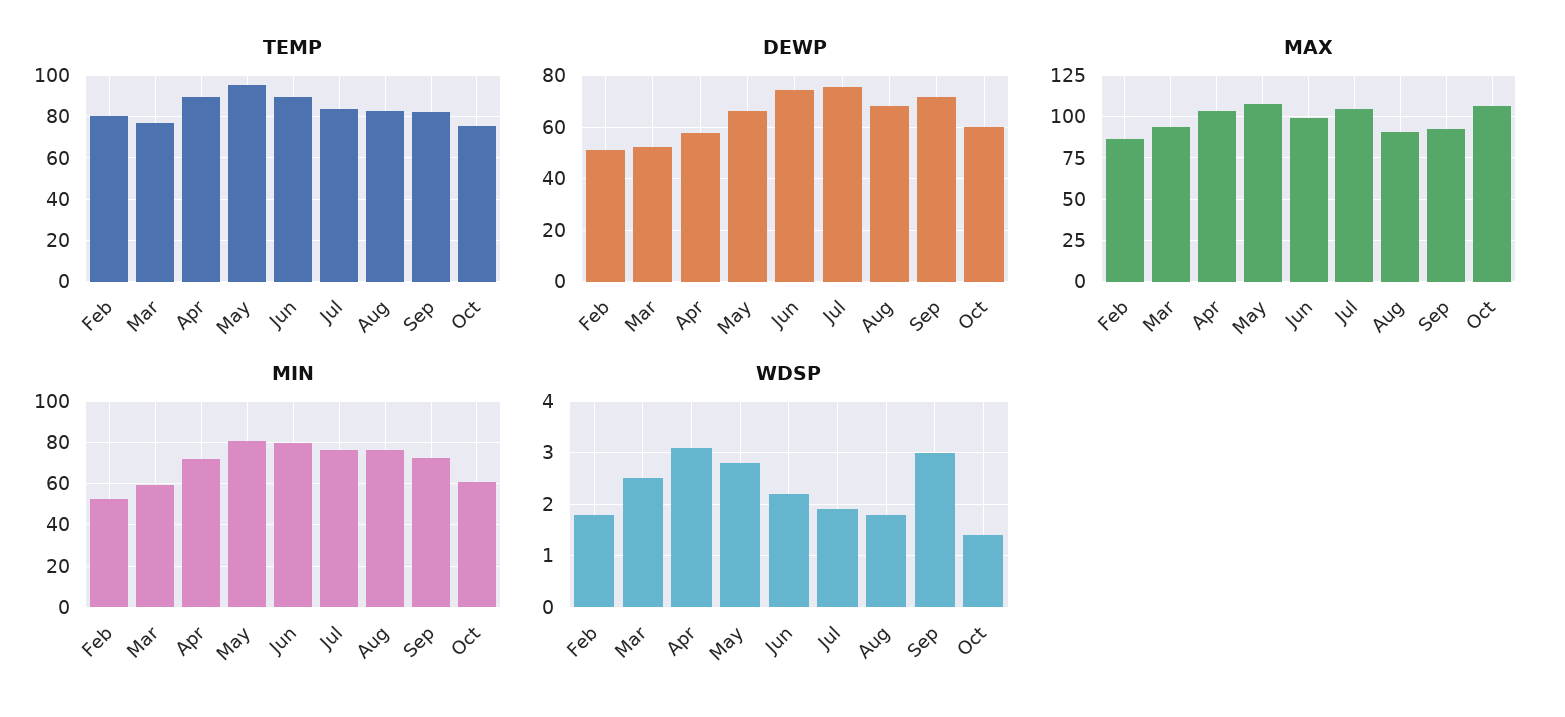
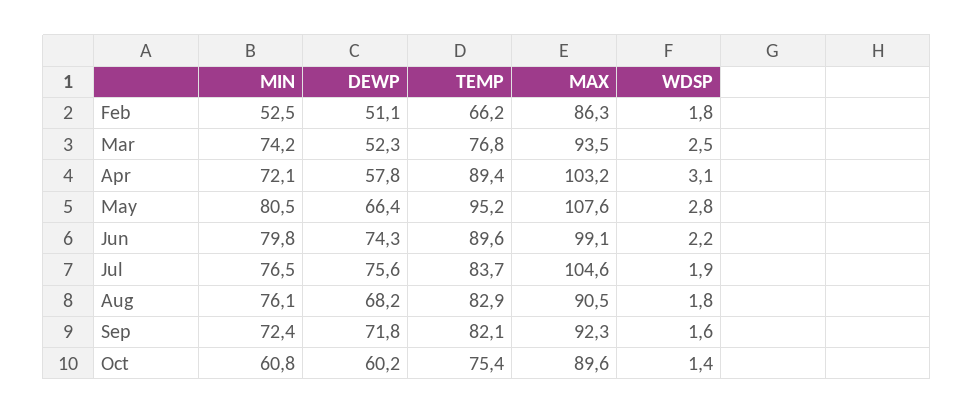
TEMP, Feb: 80 -> 66.2
MAX, Oct: 105 -> 89.6
MIN, Mar: 60 -> 74.2
WDSP, Sep: 3 -> 1.6

